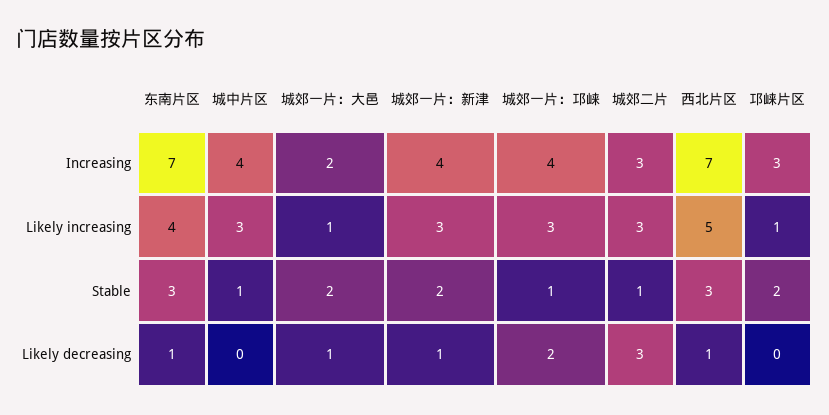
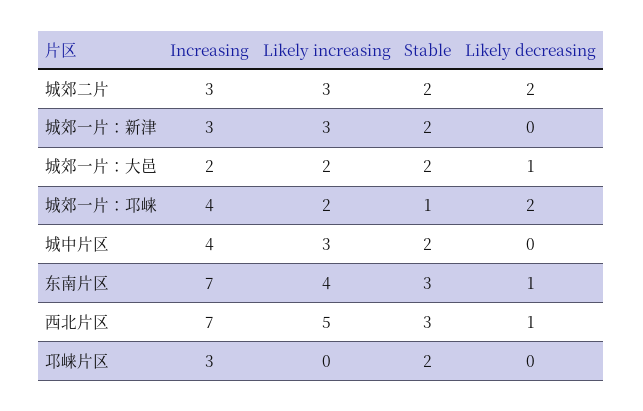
城郊一片：新津, Increasing: 4 -> 3
城郊一片：大邑, Likely increasing: 1 -> 2
城郊一片：邛崃, Likely increasing: 3 -> 2
邛崃片区, Likely increasing: 1 -> 0
城中片区, Stable: 1 -> 2
城郊二片, Stable: 1 -> 2
城郊一片：新津, Likely decreasing: 1 -> 0
城郊二片, Likely decreasing: 3 -> 2

